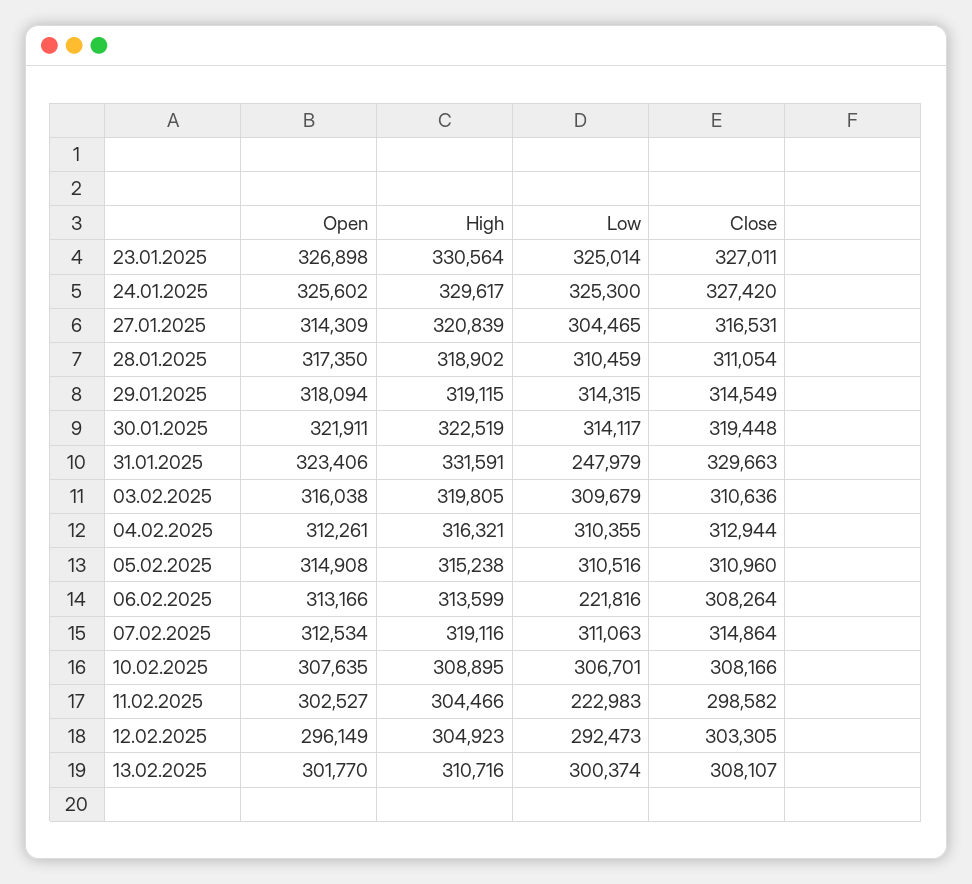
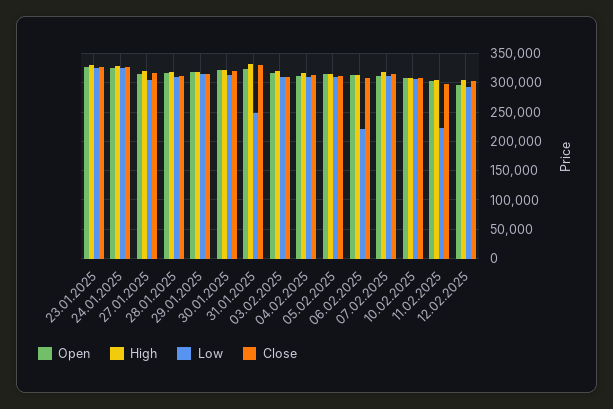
Open, 13.02.2025: 301770 -> none
High, 13.02.2025: 310716 -> none
Low, 13.02.2025: 300374 -> none
Close, 13.02.2025: 308107 -> none

